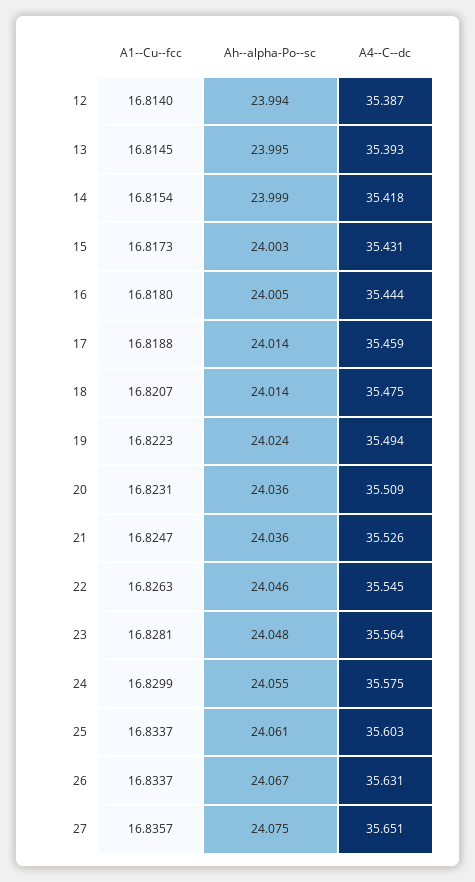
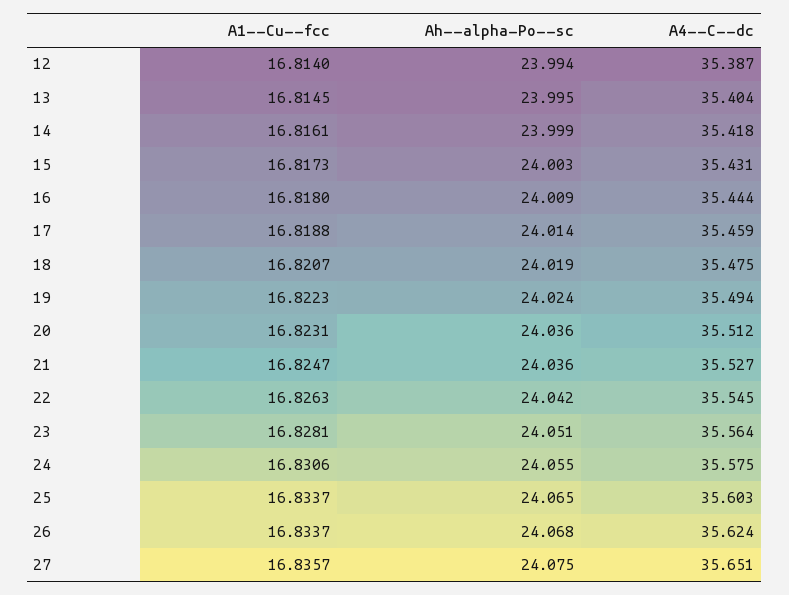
A4--C--dc, 13: 35.393 -> 35.404
A1--Cu--fcc, 14: 16.8154 -> 16.8161
Ah--alpha-Po--sc, 16: 24.005 -> 24.009
Ah--alpha-Po--sc, 18: 24.014 -> 24.019
A4--C--dc, 20: 35.509 -> 35.512
A4--C--dc, 21: 35.526 -> 35.527
Ah--alpha-Po--sc, 22: 24.046 -> 24.042
Ah--alpha-Po--sc, 23: 24.048 -> 24.051
A1--Cu--fcc, 24: 16.8299 -> 16.8306
Ah--alpha-Po--sc, 25: 24.061 -> 24.065
Ah--alpha-Po--sc, 26: 24.067 -> 24.068
A4--C--dc, 26: 35.631 -> 35.624

